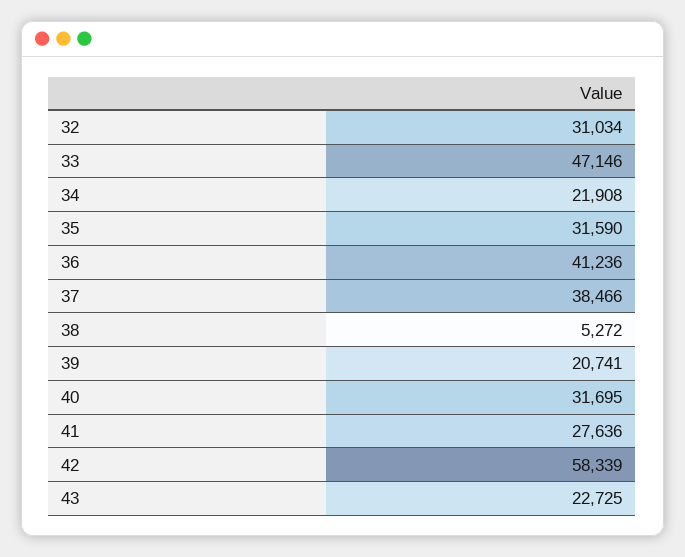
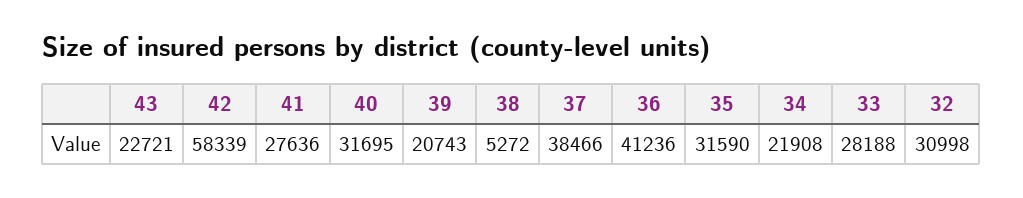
32: 31034 -> 30998
33: 47146 -> 28188
39: 20741 -> 20743
43: 22725 -> 22721

